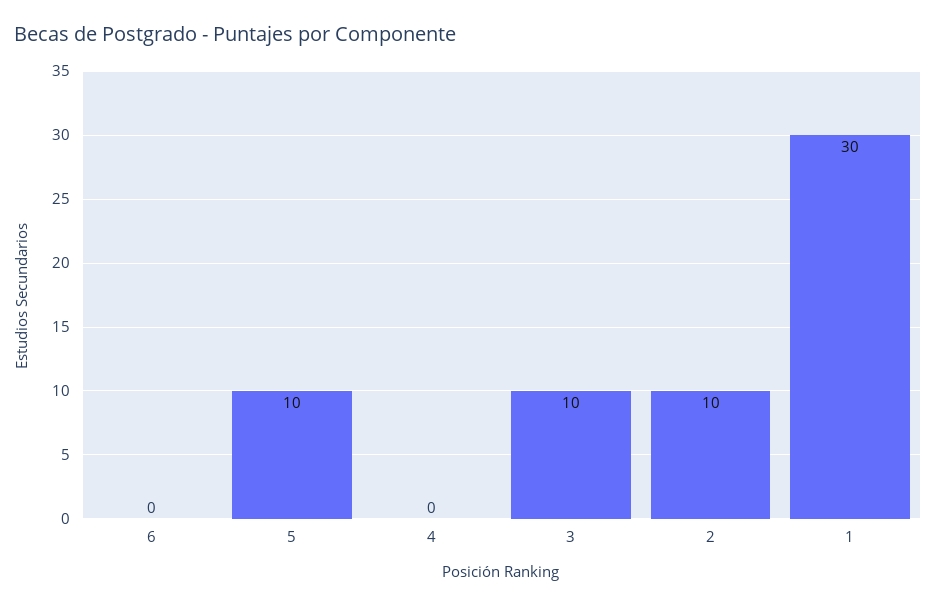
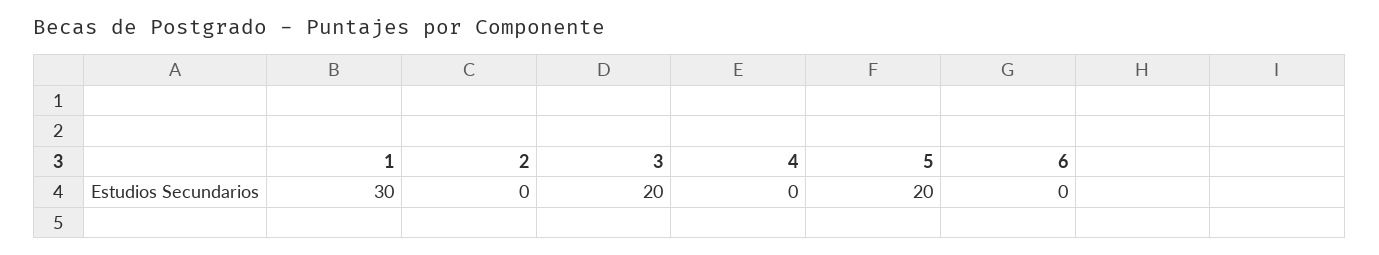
5: 10 -> 20
3: 10 -> 20
2: 10 -> 0

